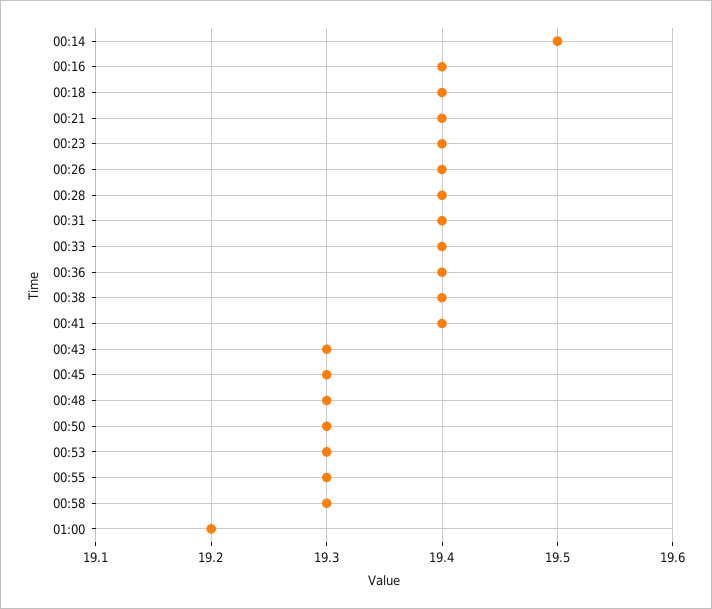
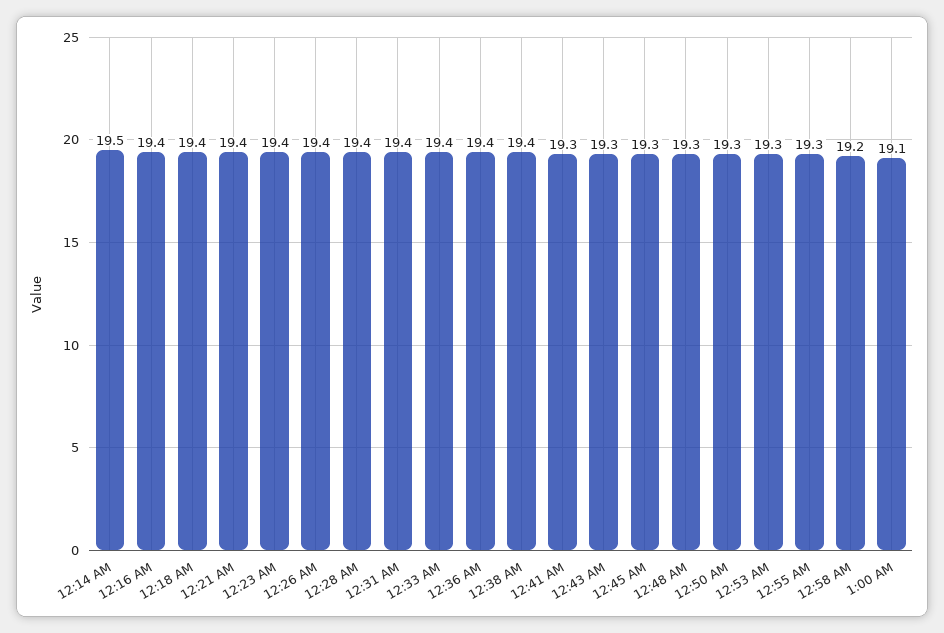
00:41: 19.4 -> 19.3
00:58: 19.3 -> 19.2
01:00: 19.2 -> 19.1

